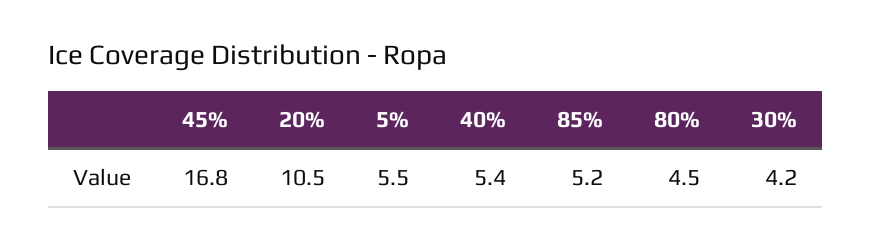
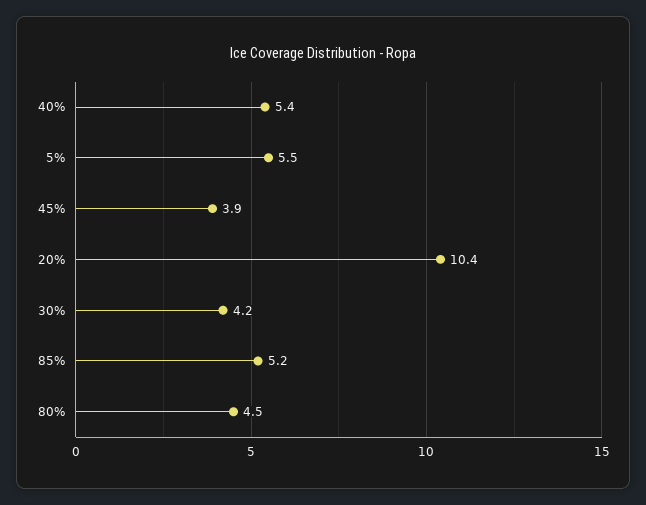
45%: 16.8 -> 3.9
20%: 10.5 -> 10.4

